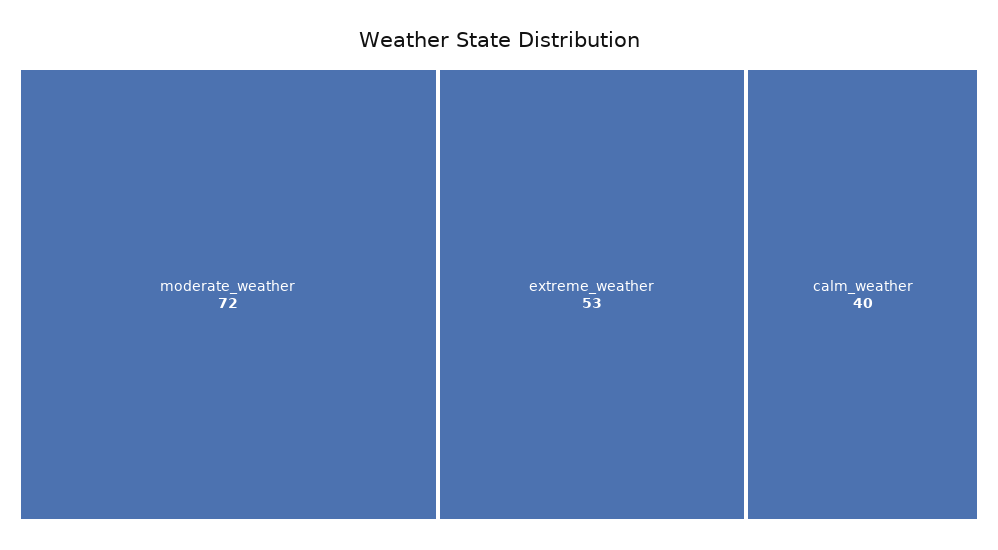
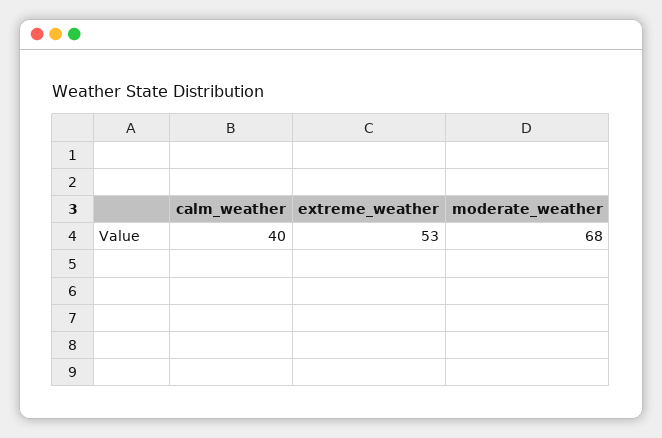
moderate_weather: 72 -> 68

